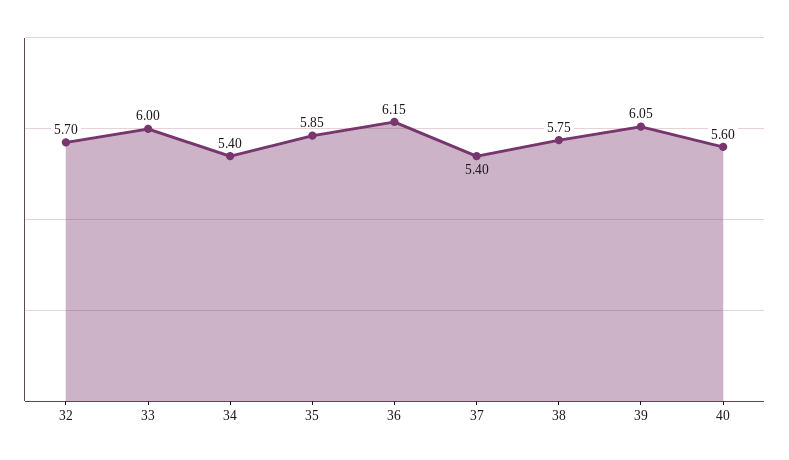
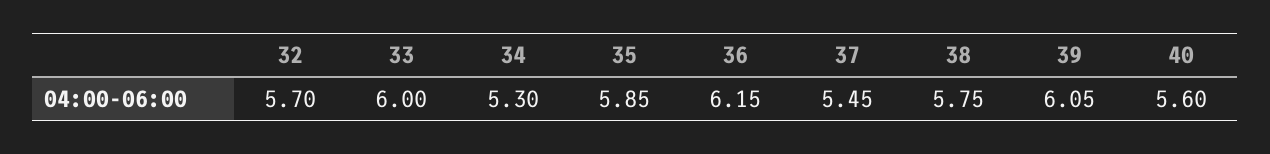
34: 5.4 -> 5.3
37: 5.4 -> 5.45

